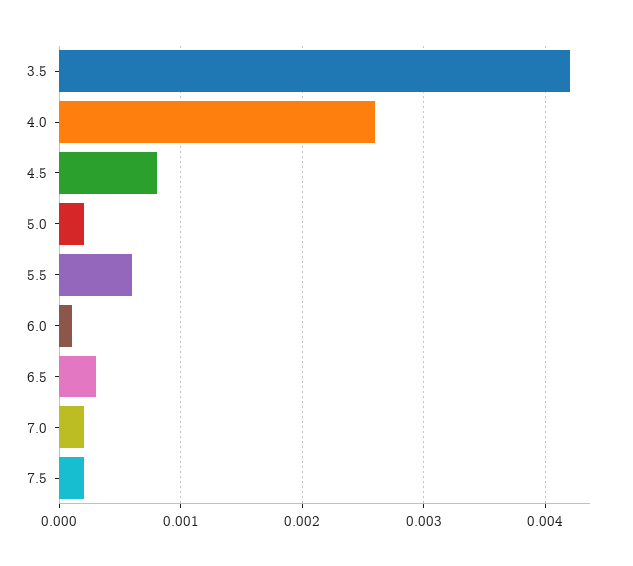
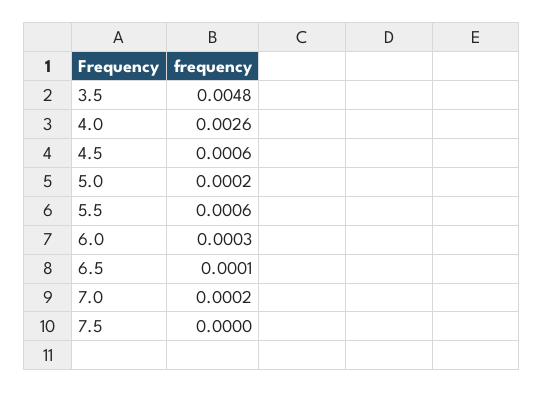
3.5: 0.0042 -> 0.0048
4.5: 0.0008 -> 0.0006
6.0: 0.0001 -> 0.0003
6.5: 0.0003 -> 0.0001
7.5: 0.0002 -> 0

